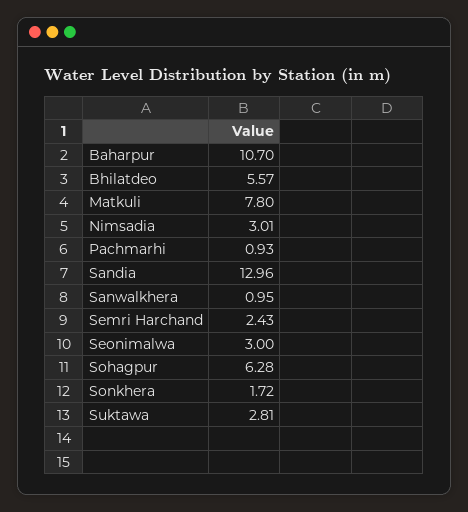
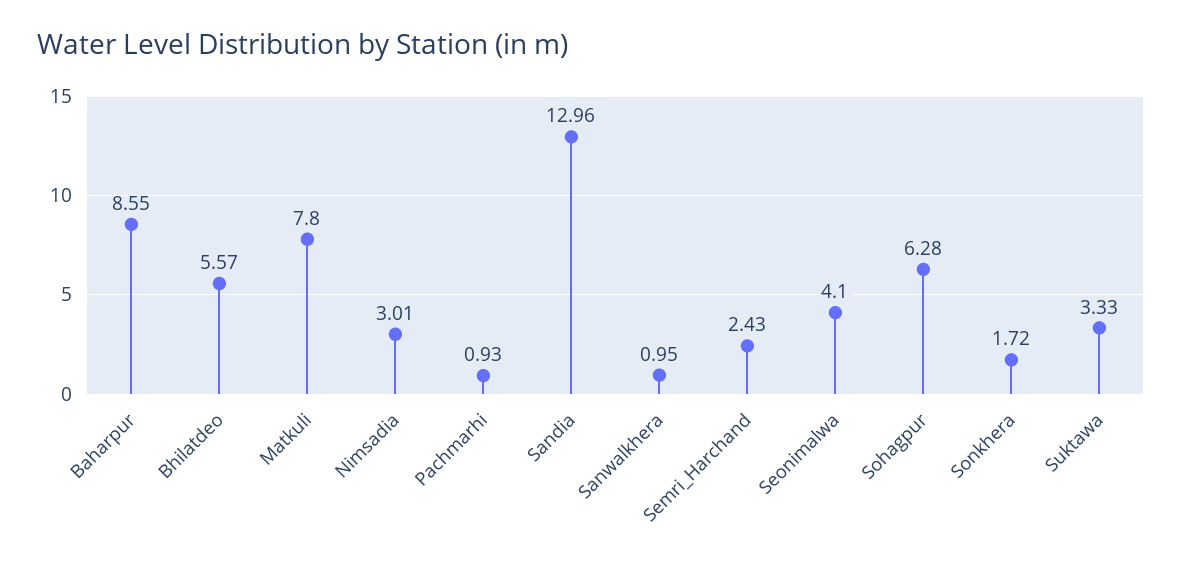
Baharpur: 10.7 -> 8.55
Seonimalwa: 3 -> 4.1
Suktawa: 2.81 -> 3.33

